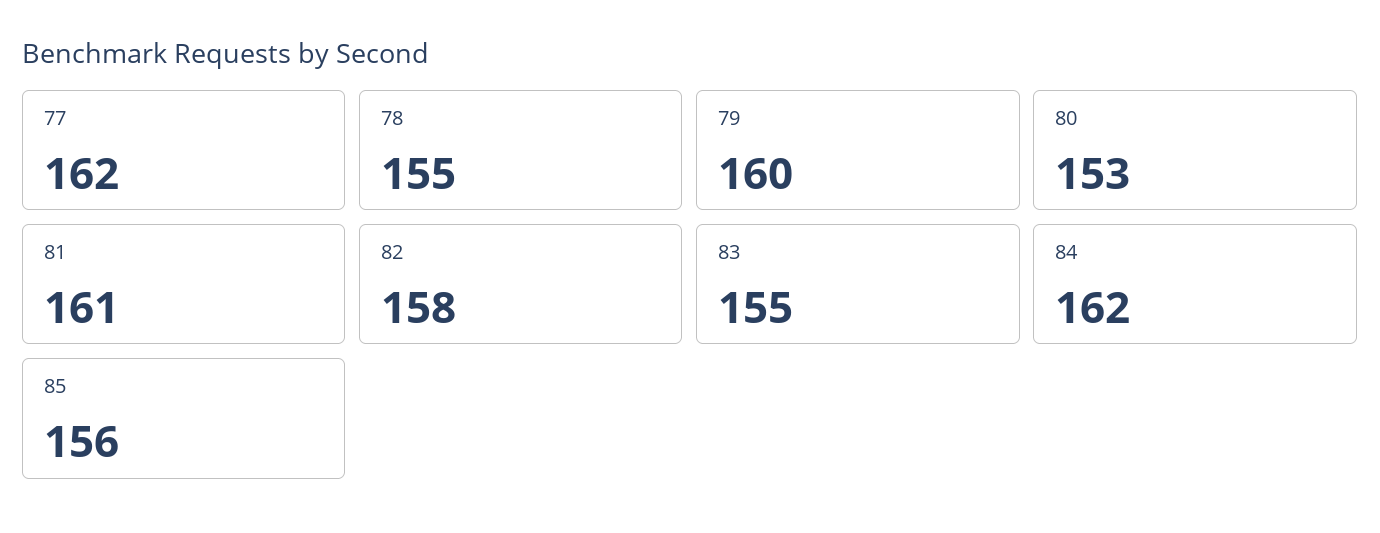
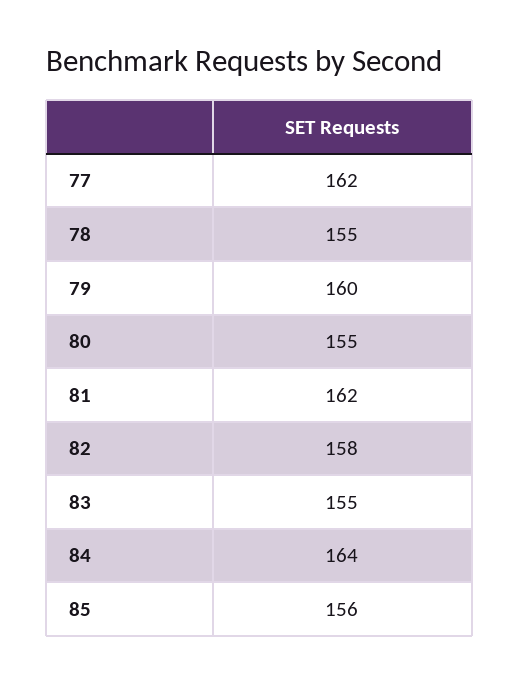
80: 153 -> 155
81: 161 -> 162
84: 162 -> 164

